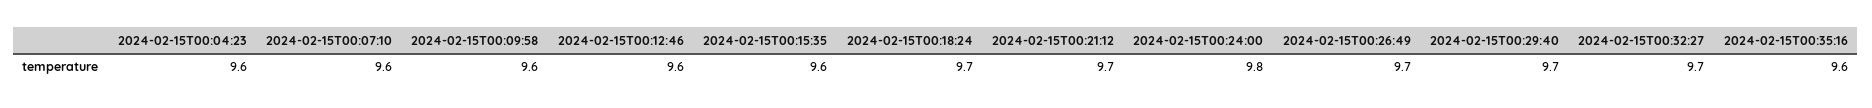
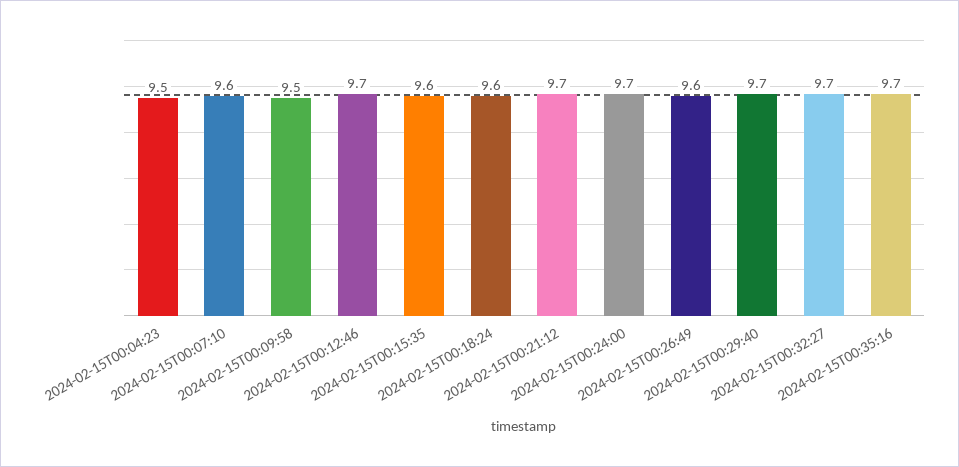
2024-02-15T00:04:23: 9.6 -> 9.5
2024-02-15T00:09:58: 9.6 -> 9.5
2024-02-15T00:12:46: 9.6 -> 9.7
2024-02-15T00:18:24: 9.7 -> 9.6
2024-02-15T00:24:00: 9.8 -> 9.7
2024-02-15T00:26:49: 9.7 -> 9.6
2024-02-15T00:35:16: 9.6 -> 9.7

